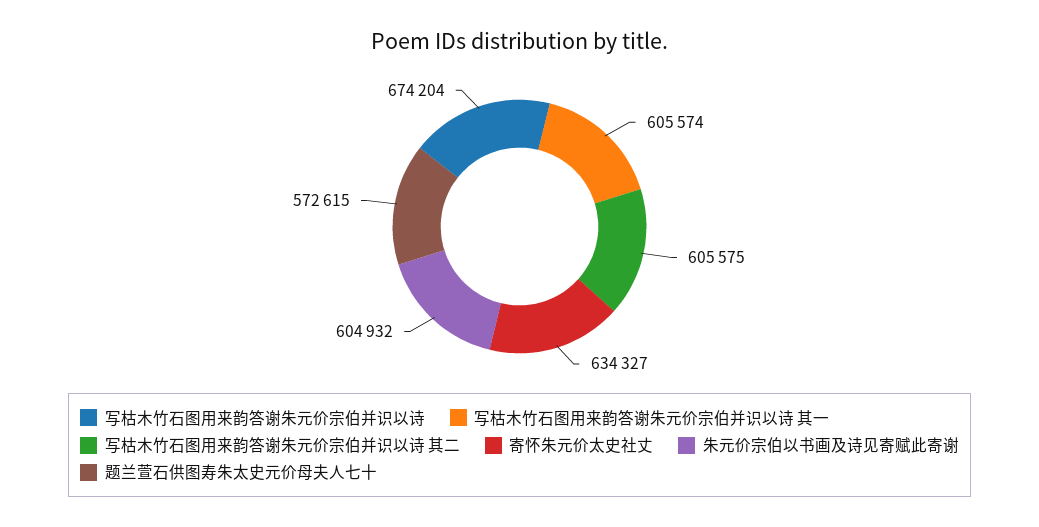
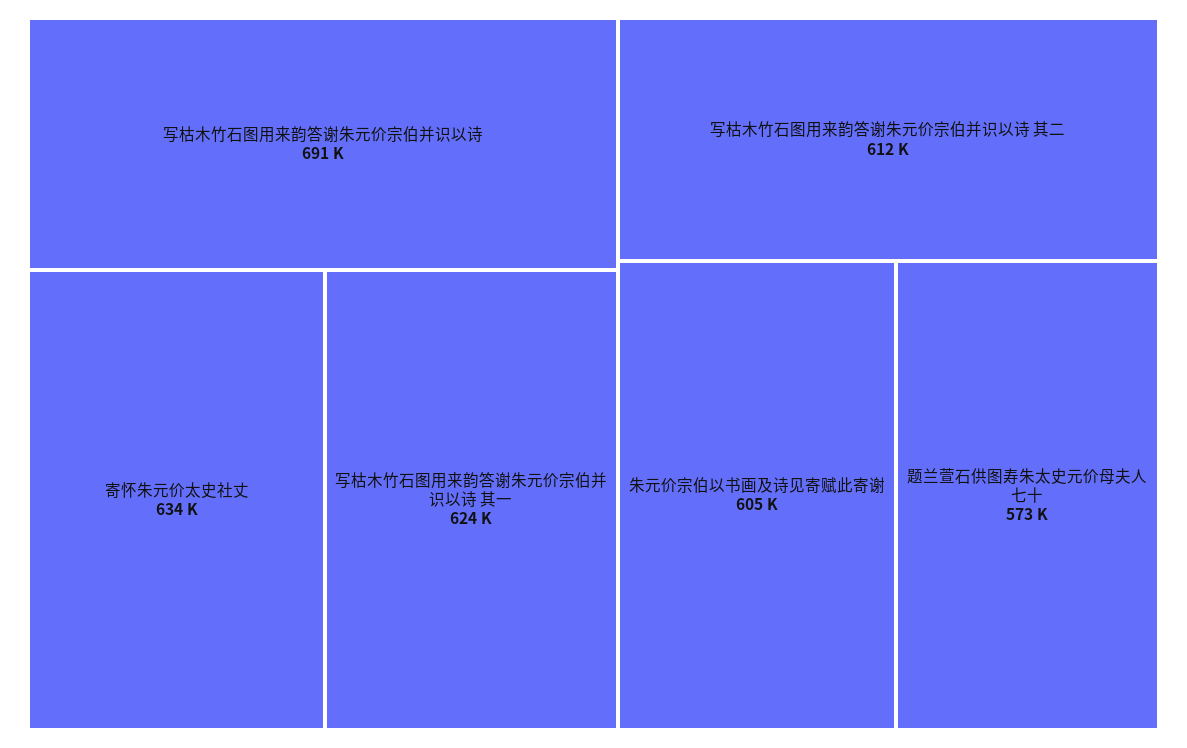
写枯木竹石图用来韵答谢朱元价宗伯并识以诗: 674204 -> 691000
写枯木竹石图用来韵答谢朱元价宗伯并识以诗 其一: 605574 -> 624000
写枯木竹石图用来韵答谢朱元价宗伯并识以诗 其二: 605575 -> 612000

